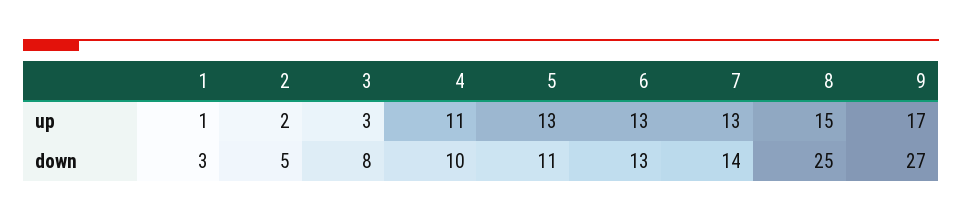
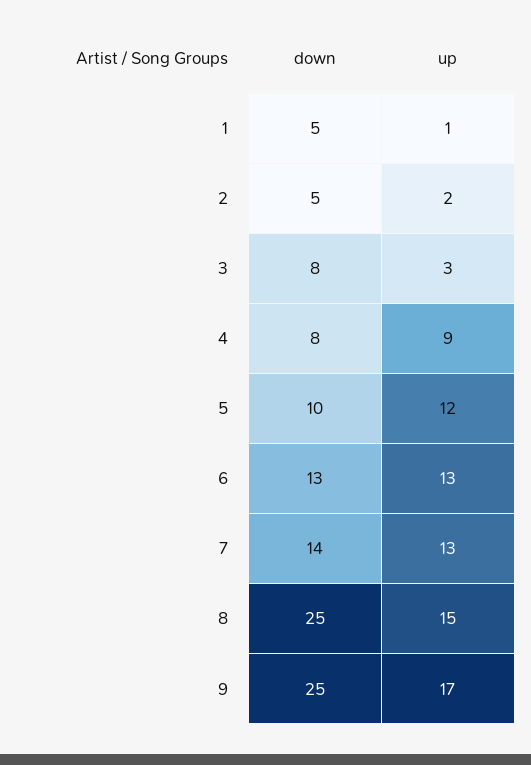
4, up: 11 -> 9
5, up: 13 -> 12
1, down: 3 -> 5
4, down: 10 -> 8
5, down: 11 -> 10
9, down: 27 -> 25

